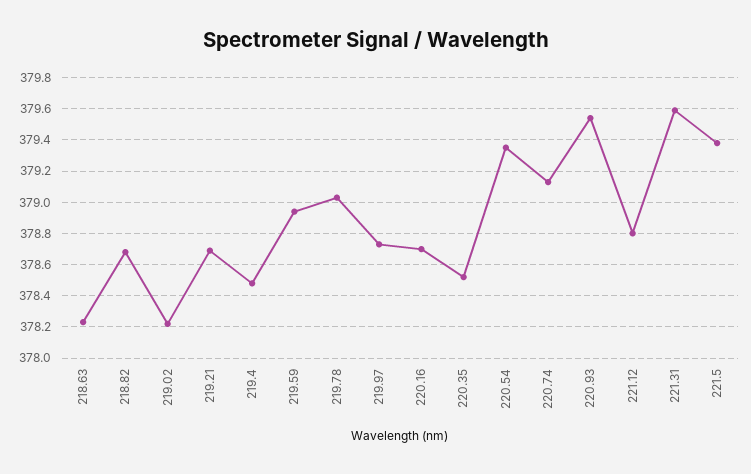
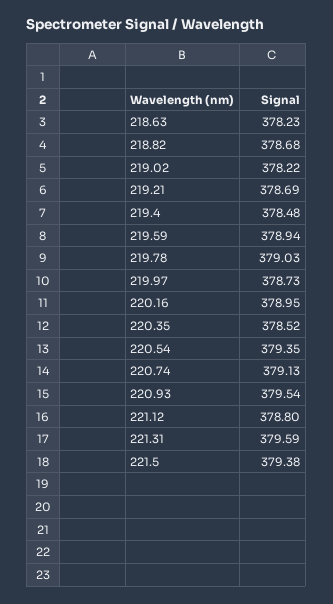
220.16: 378.7 -> 378.95

